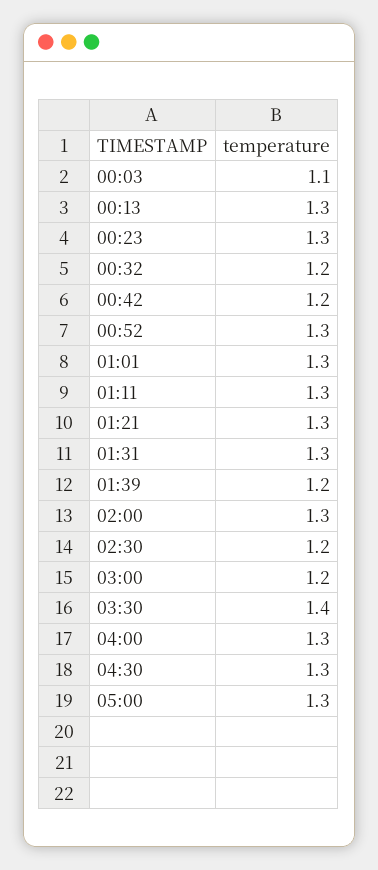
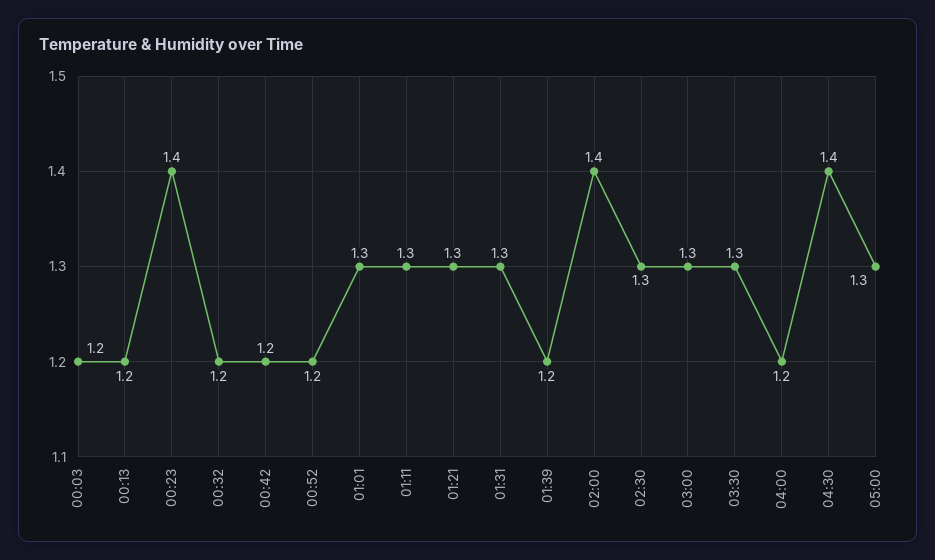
00:03: 1.1 -> 1.2
00:13: 1.3 -> 1.2
00:23: 1.3 -> 1.4
00:52: 1.3 -> 1.2
02:00: 1.3 -> 1.4
02:30: 1.2 -> 1.3
03:00: 1.2 -> 1.3
03:30: 1.4 -> 1.3
04:00: 1.3 -> 1.2
04:30: 1.3 -> 1.4

